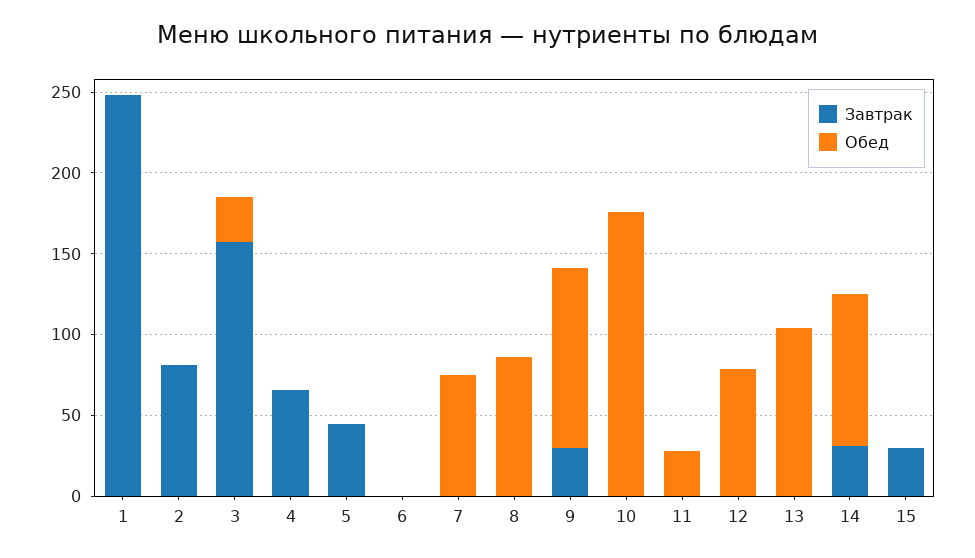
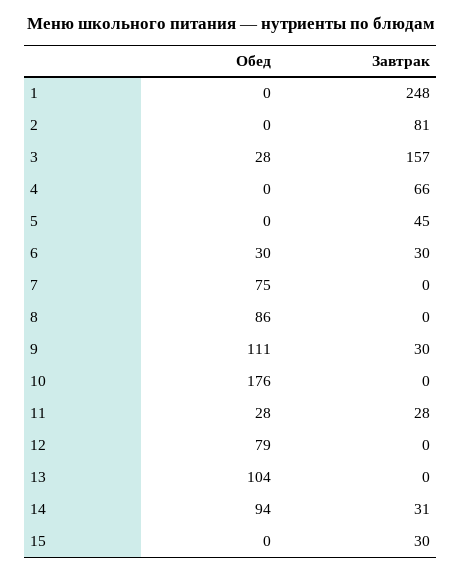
Завтрак, 6: 0 -> 30
Обед, 6: 0 -> 30
Завтрак, 11: 0 -> 28

